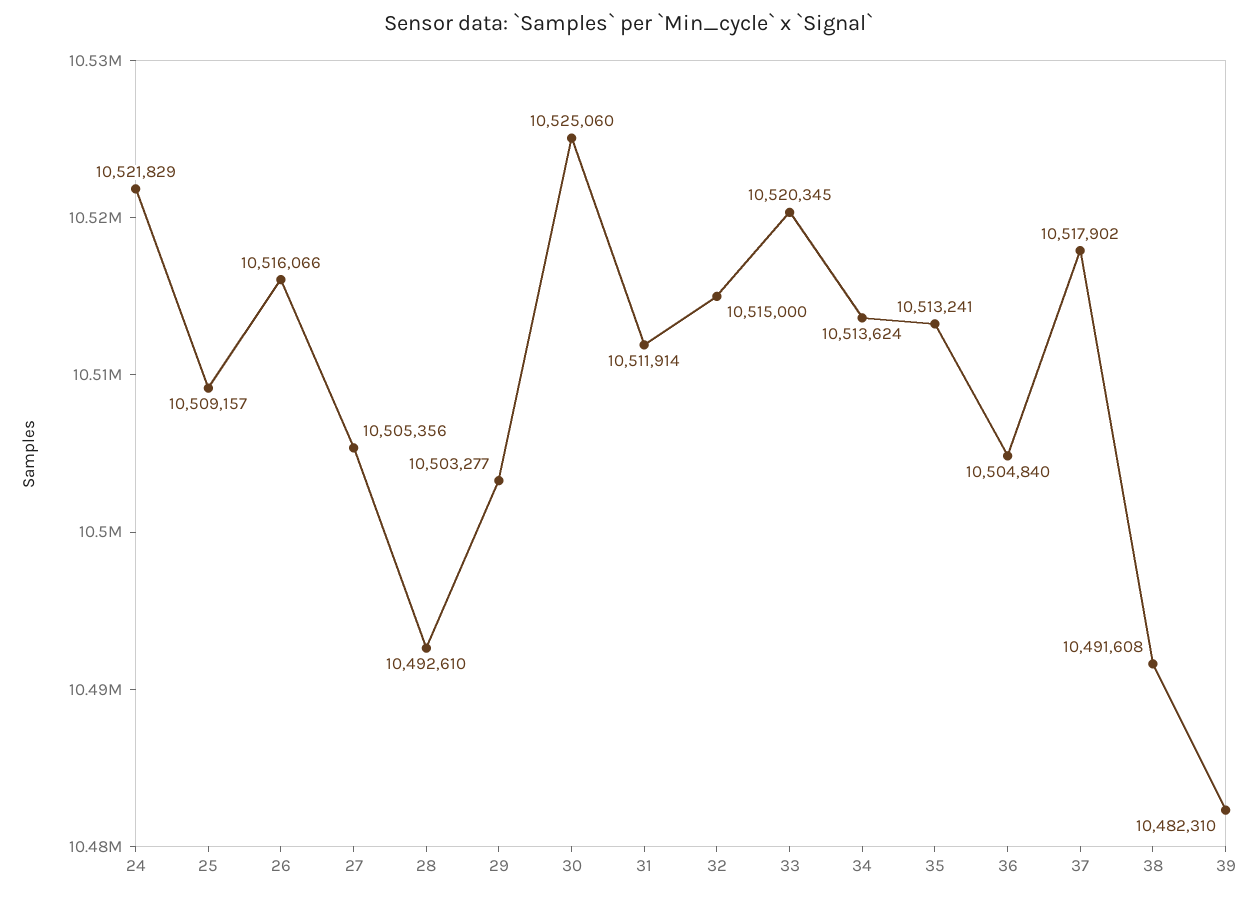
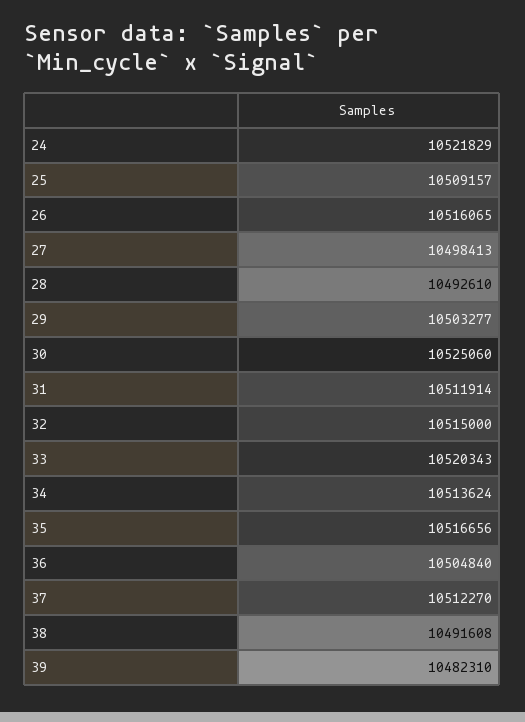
26: 10516066 -> 10516065
27: 10505356 -> 10498413
33: 10520345 -> 10520343
35: 10513241 -> 10516656
37: 10517902 -> 10512270

